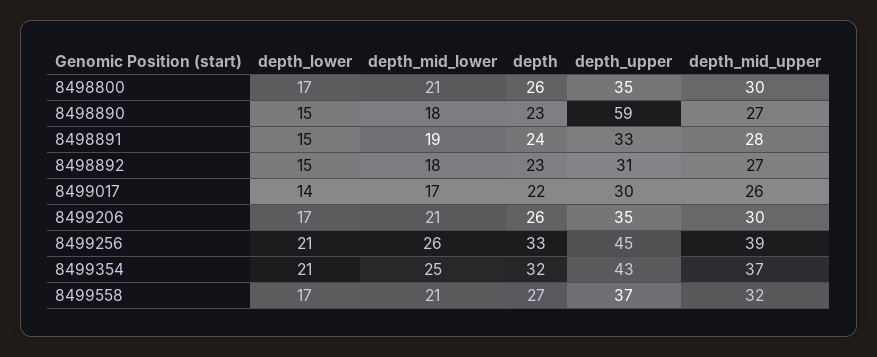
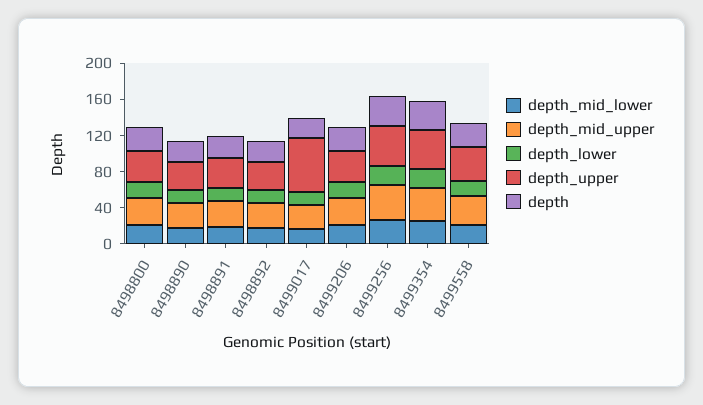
depth_upper, 8498890: 59 -> 30
depth_upper, 8499017: 30 -> 60

